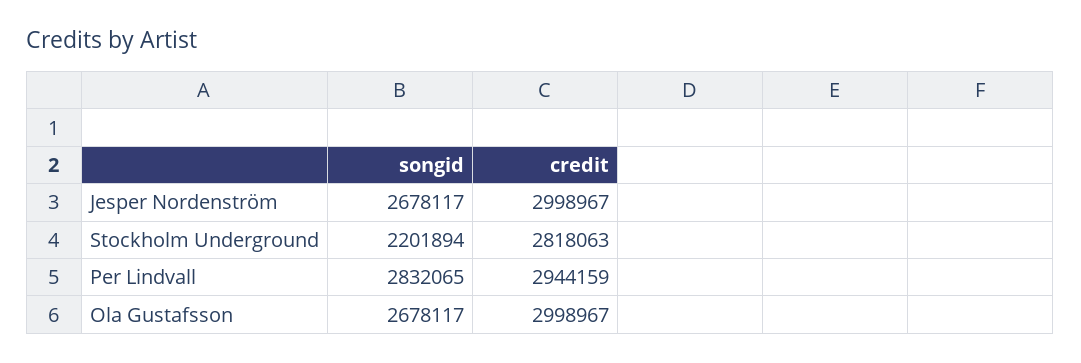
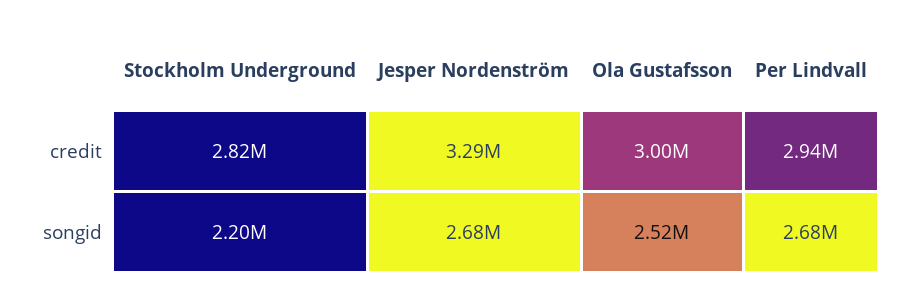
credit, Jesper Nordenström: 2998967 -> 3290000
songid, Per Lindvall: 2832065 -> 2680000
songid, Ola Gustafsson: 2678117 -> 2520000

